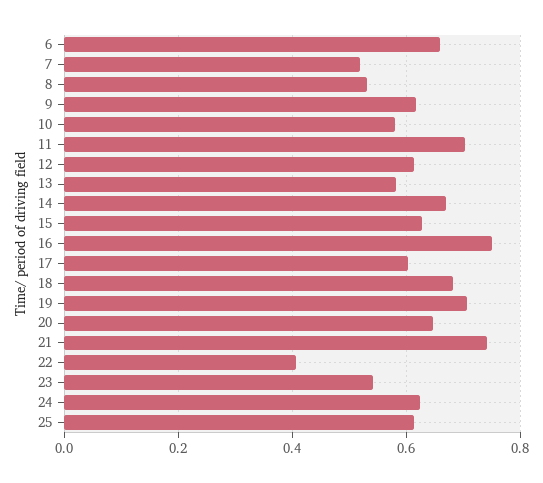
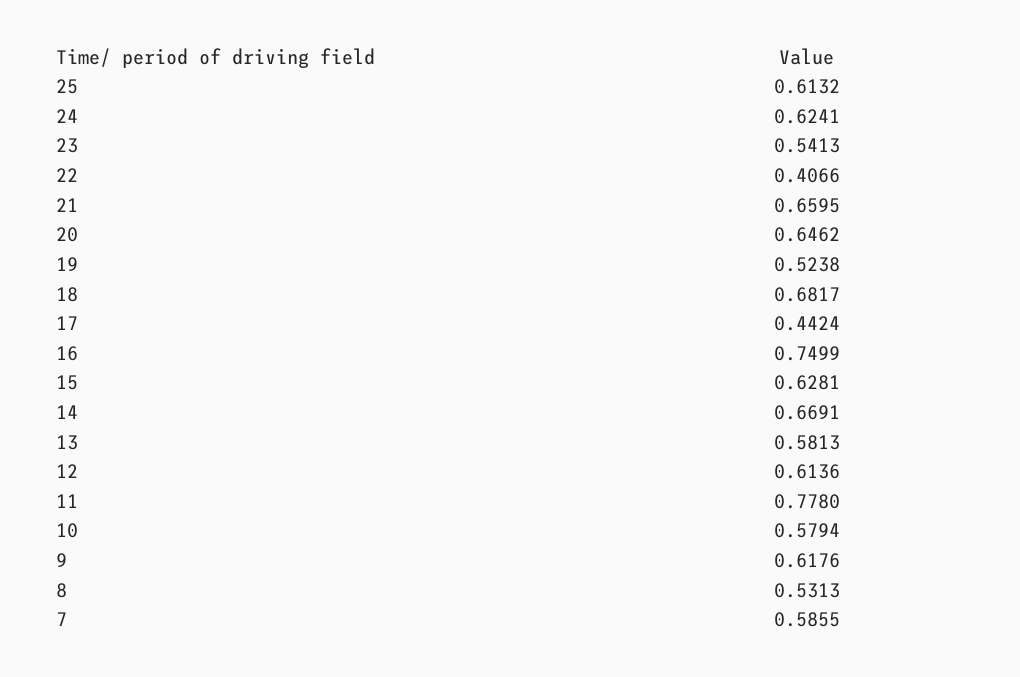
6: 0.66 -> none
7: 0.52 -> 0.5855
11: 0.7 -> 0.778
17: 0.6 -> 0.4424
19: 0.7 -> 0.5238
21: 0.74 -> 0.6595

